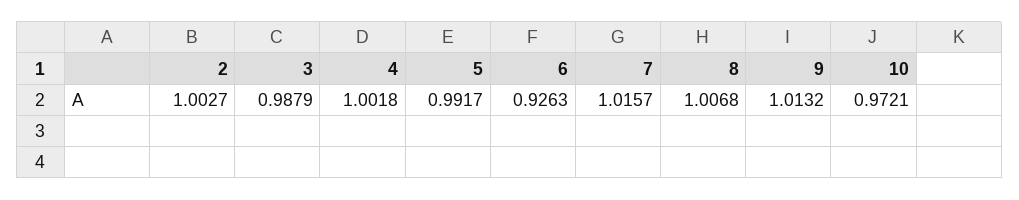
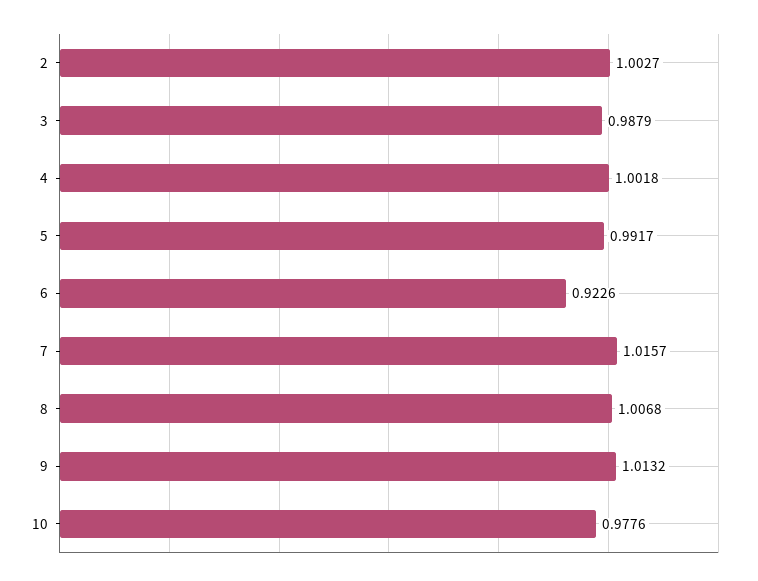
6: 0.9263 -> 0.9226
10: 0.9721 -> 0.9776

